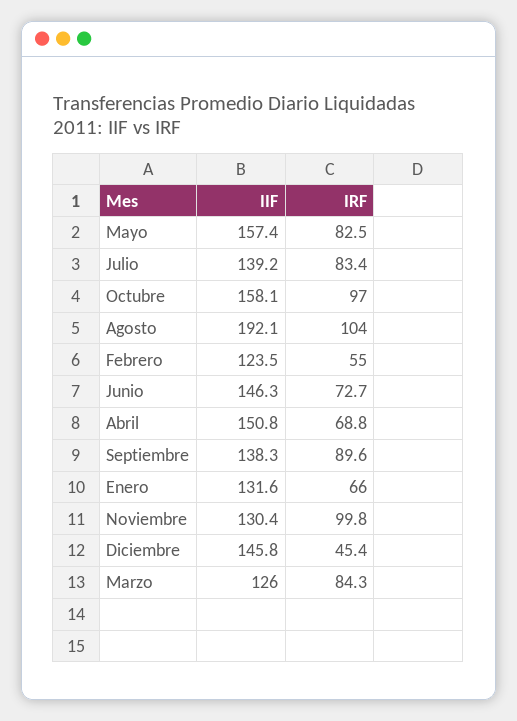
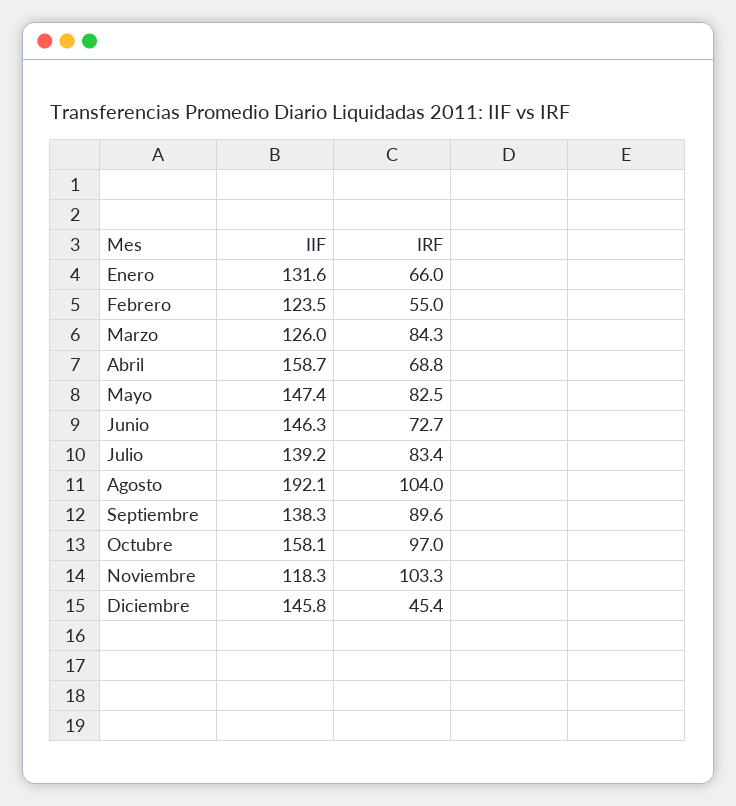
IIF, Mayo: 157.4 -> 147.4
IIF, Abril: 150.8 -> 158.7
IIF, Noviembre: 130.4 -> 118.3
IRF, Noviembre: 99.8 -> 103.3

